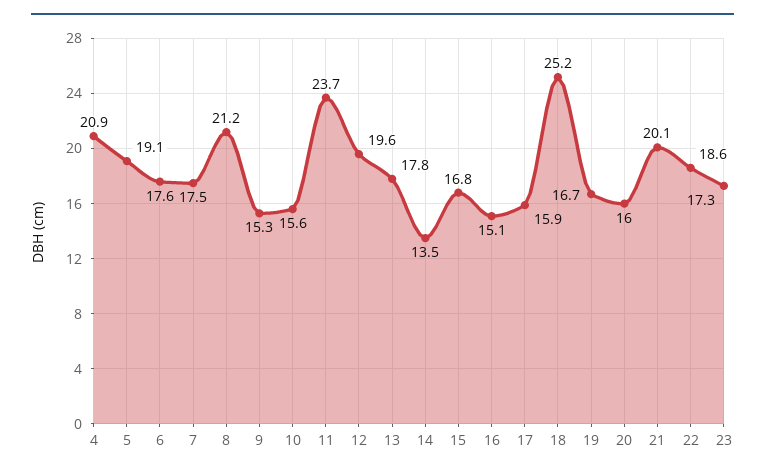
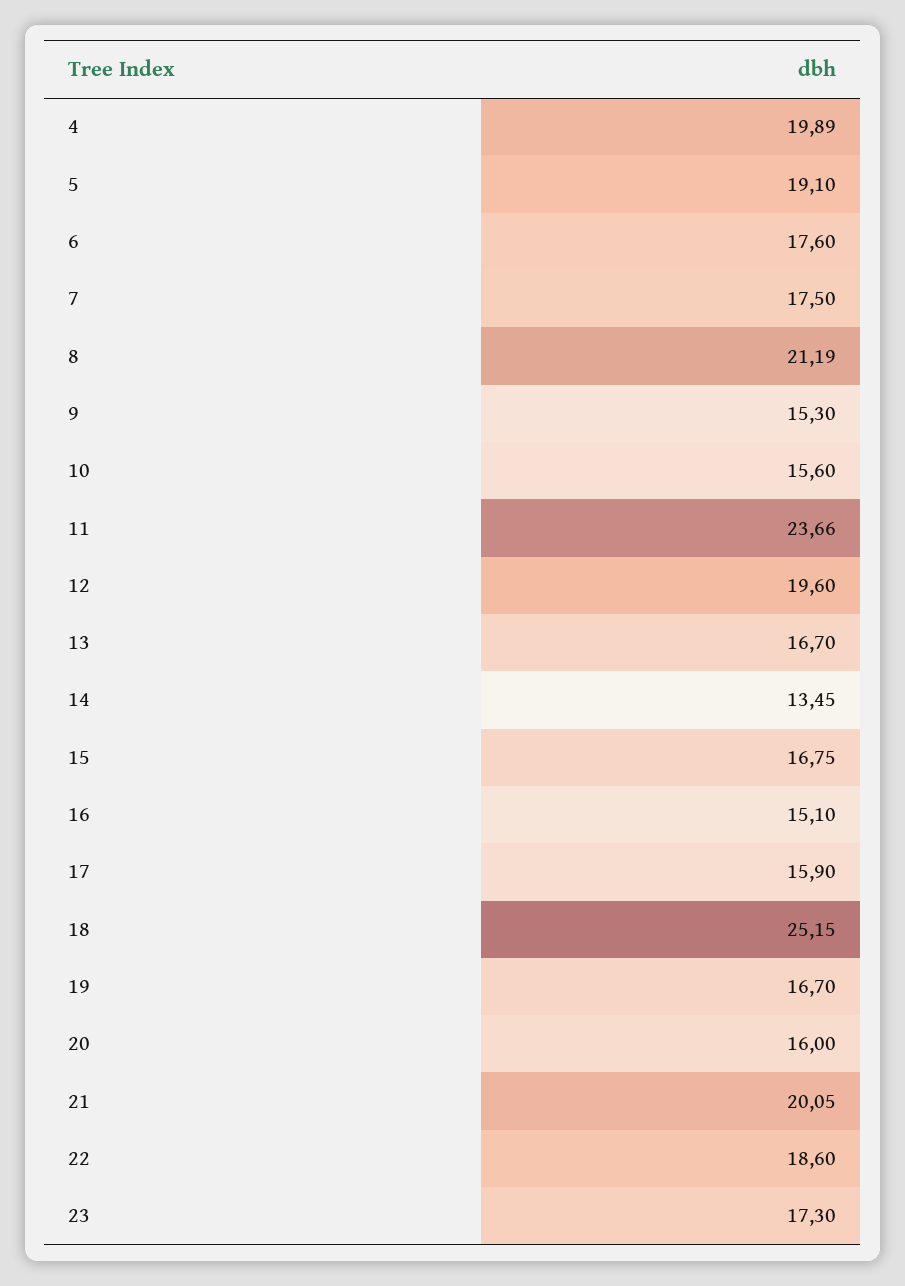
4: 20.9 -> 19.89
13: 17.8 -> 16.7

